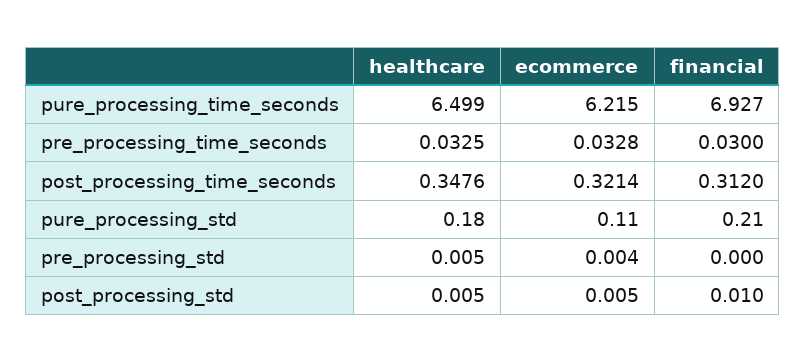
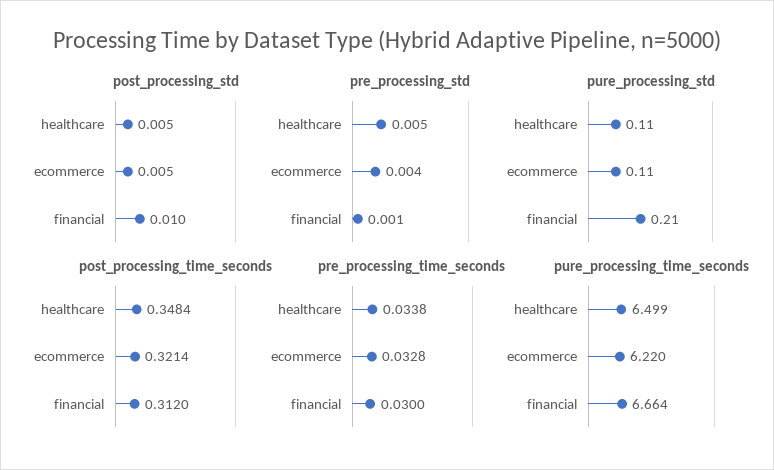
pure_processing_time_seconds, ecommerce: 6.215 -> 6.22
pure_processing_time_seconds, financial: 6.927 -> 6.664
pre_processing_time_seconds, healthcare: 0.0325 -> 0.0338
post_processing_time_seconds, healthcare: 0.3476 -> 0.3484
pure_processing_std, healthcare: 0.18 -> 0.11
pre_processing_std, financial: 0 -> 0.001

